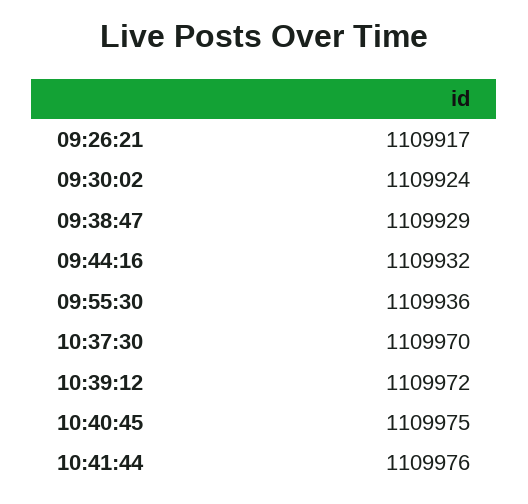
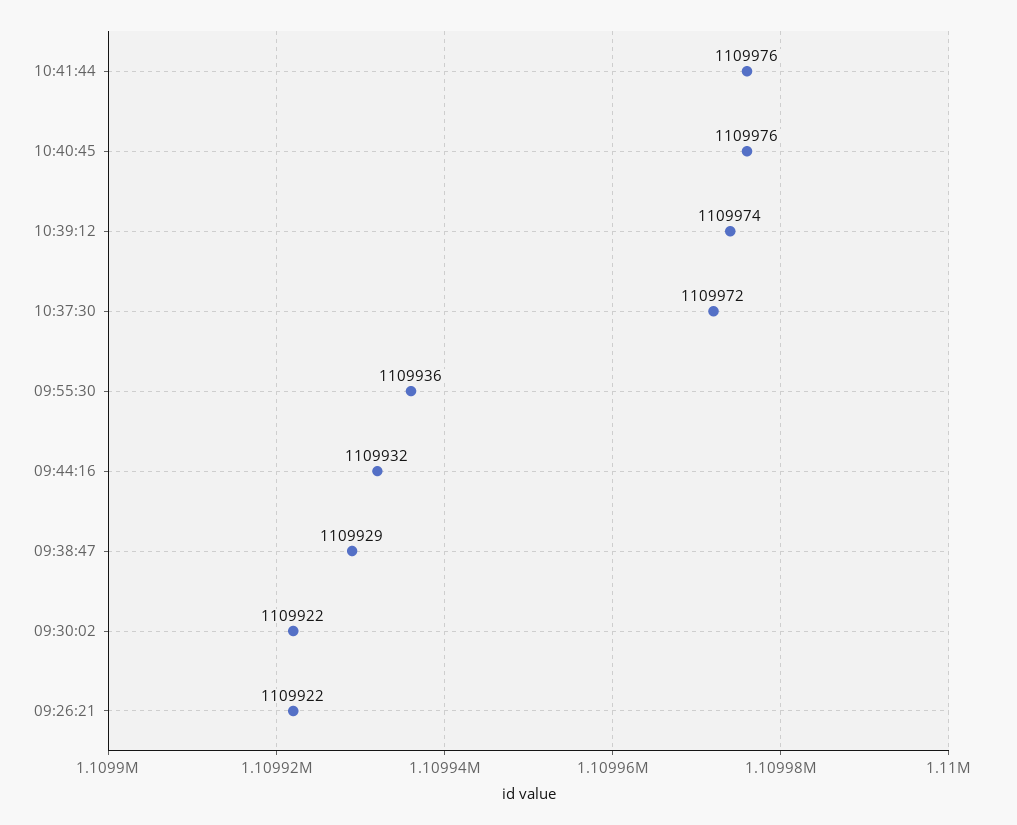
09:26:21: 1109917 -> 1109922
09:30:02: 1109924 -> 1109922
10:37:30: 1109970 -> 1109972
10:39:12: 1109972 -> 1109974
10:40:45: 1109975 -> 1109976

